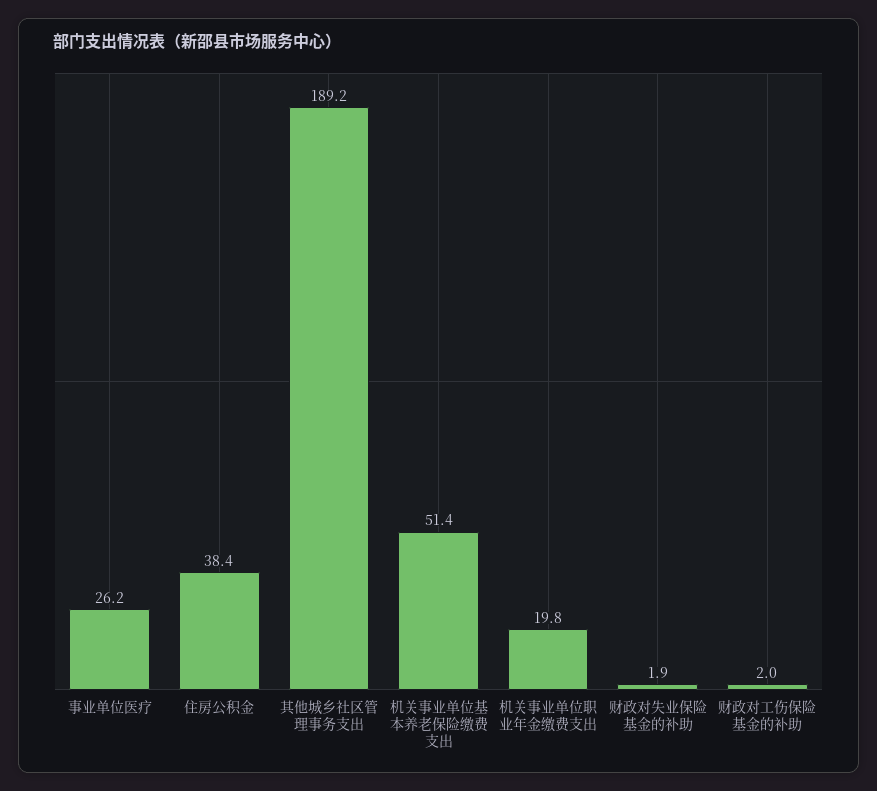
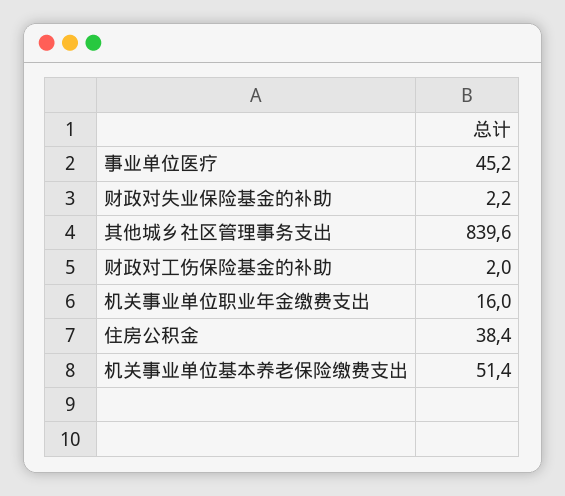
事业单位医疗: 26.2 -> 45.2
其他城乡社区管理事务支出: 189.2 -> 839.6
机关事业单位职业年金缴费支出: 19.8 -> 16
财政对失业保险基金的补助: 1.9 -> 2.2

